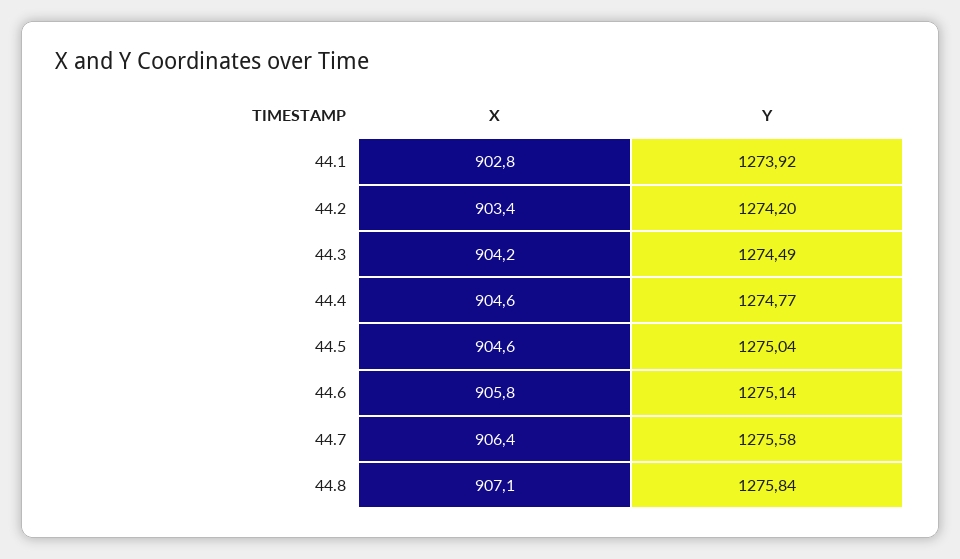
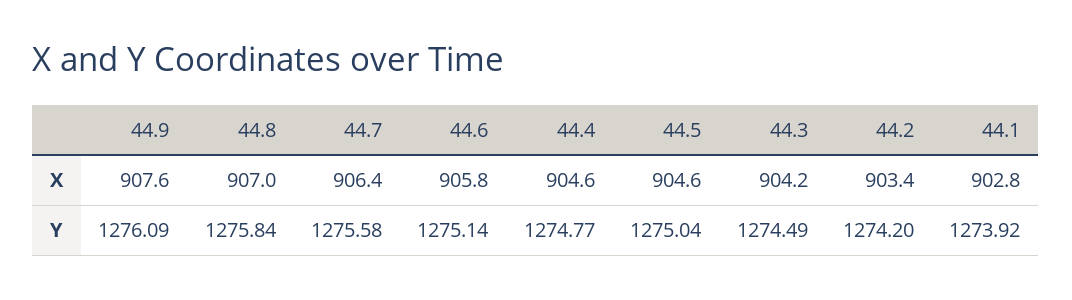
X, 44.8: 907.1 -> 907
X, 44.9: none -> 907.6
Y, 44.9: none -> 1276.09

